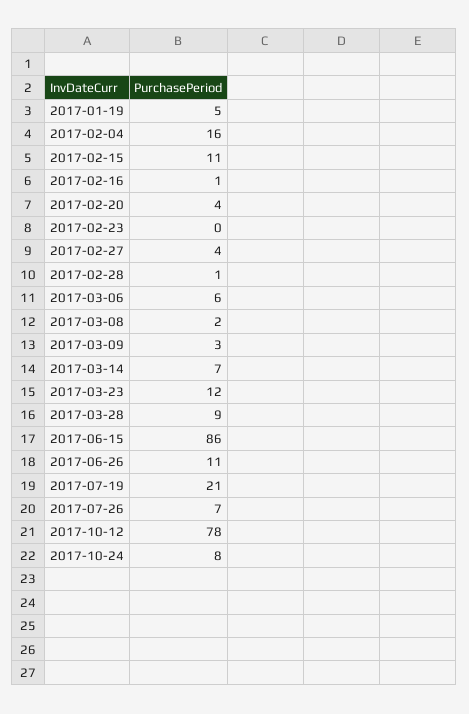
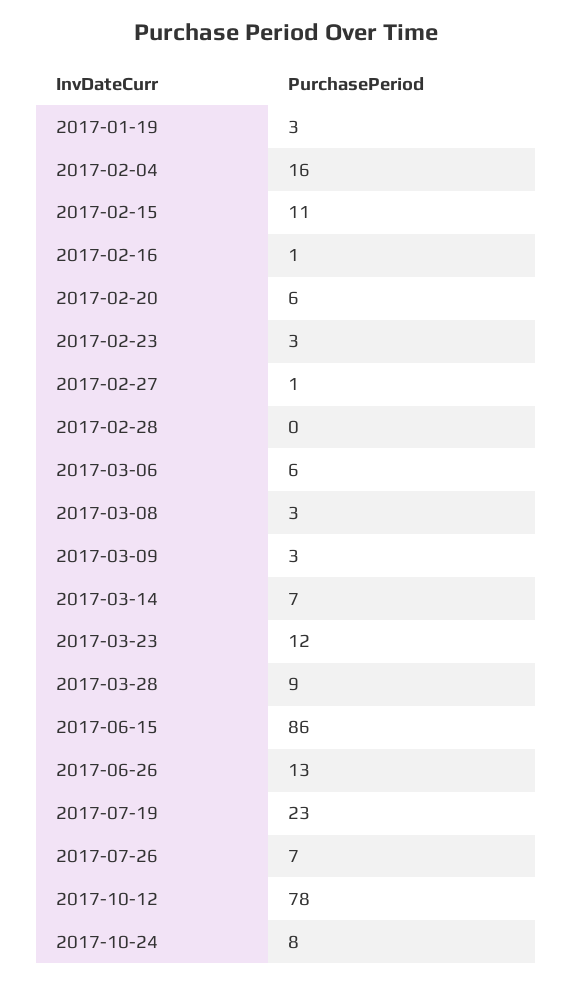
2017-01-19: 5 -> 3
2017-02-20: 4 -> 6
2017-02-23: 0 -> 3
2017-02-27: 4 -> 1
2017-02-28: 1 -> 0
2017-03-08: 2 -> 3
2017-06-26: 11 -> 13
2017-07-19: 21 -> 23

